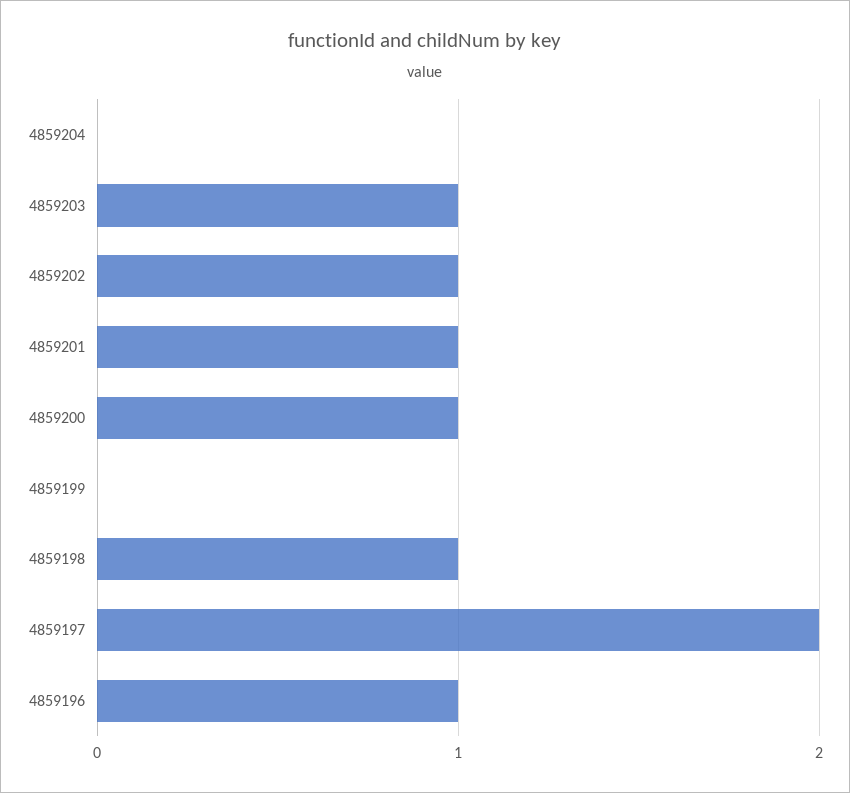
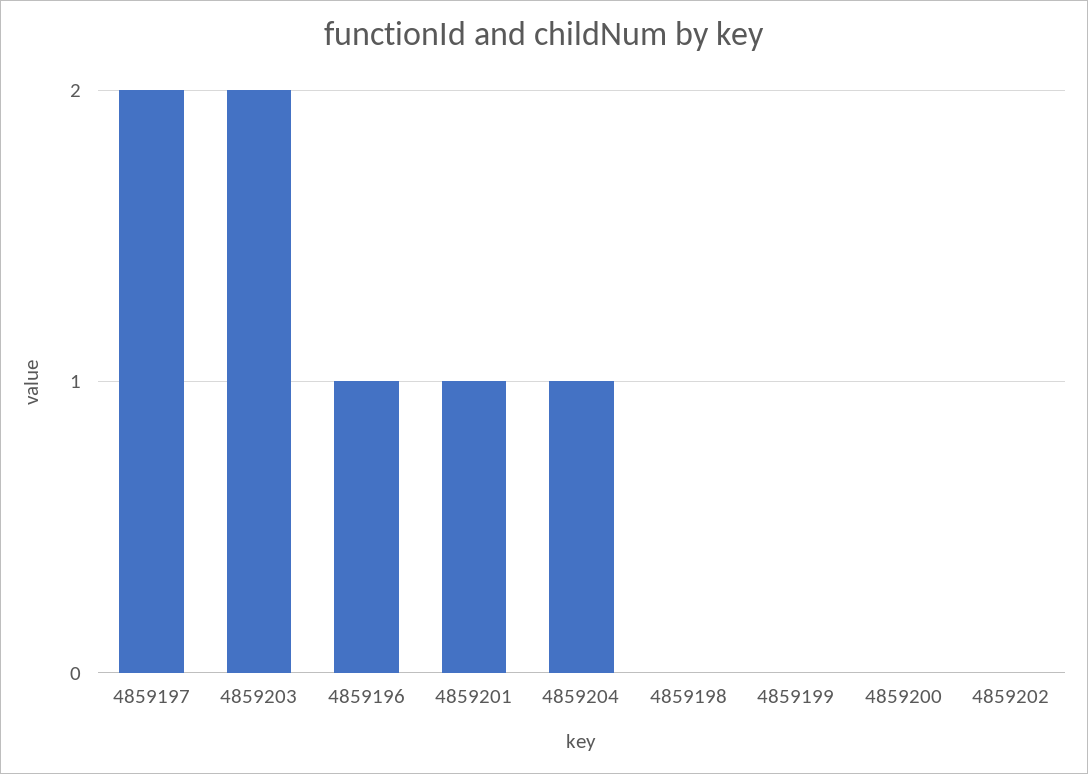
4859204: 0 -> 1
4859203: 1 -> 2
4859202: 1 -> 0
4859200: 1 -> 0
4859198: 1 -> 0

